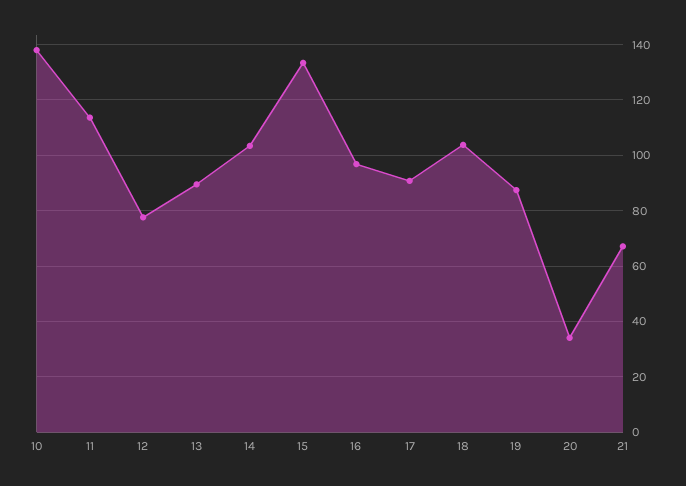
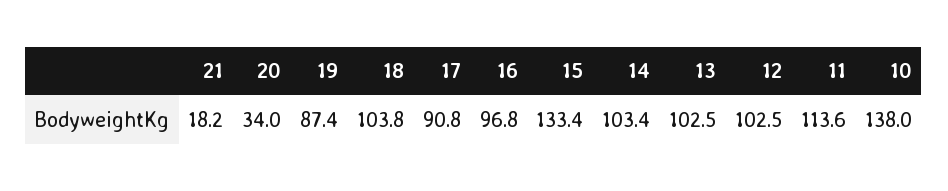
12: 77.5 -> 102.5
13: 90 -> 102.5
21: 67.5 -> 18.2

